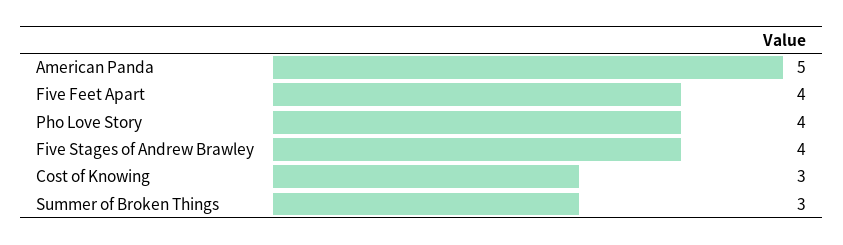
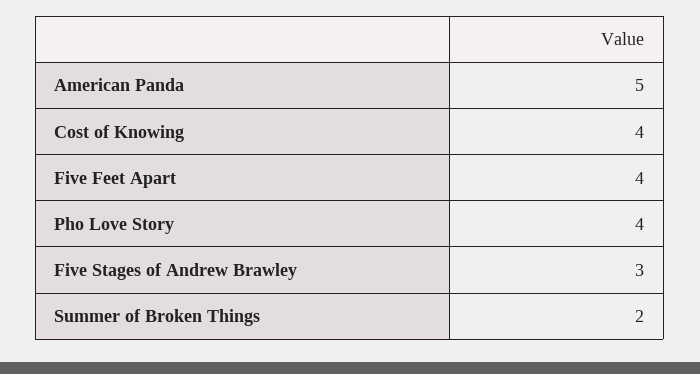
Five Stages of Andrew Brawley: 4 -> 3
Cost of Knowing: 3 -> 4
Summer of Broken Things: 3 -> 2

